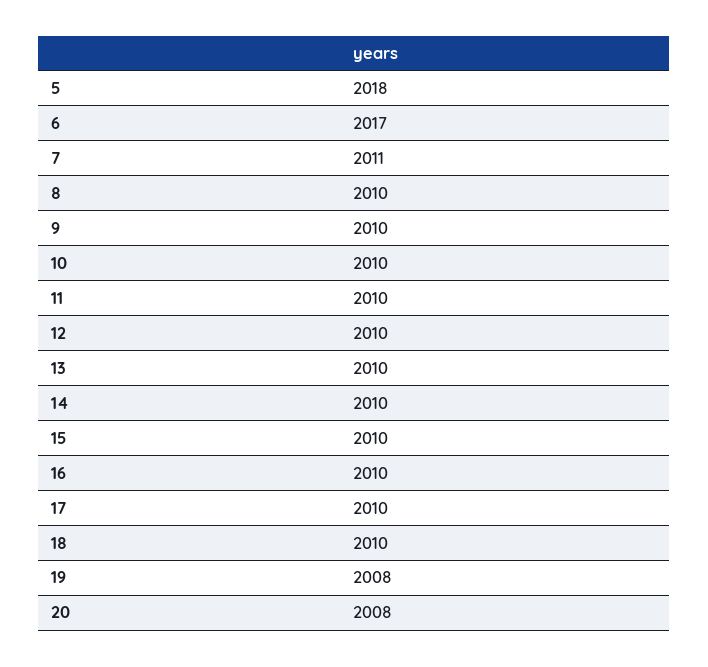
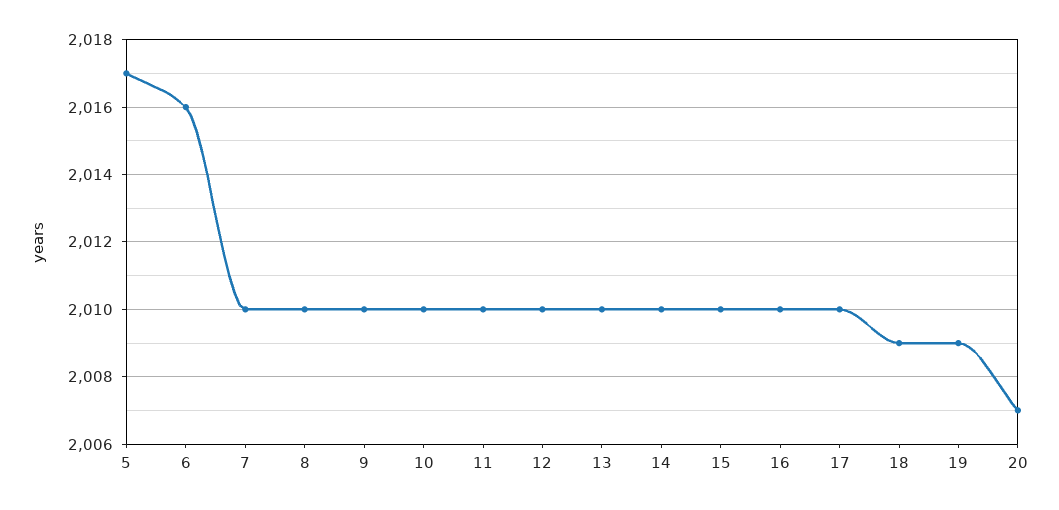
5: 2018 -> 2017
6: 2017 -> 2016
7: 2011 -> 2010
18: 2010 -> 2009
19: 2008 -> 2009
20: 2008 -> 2007

